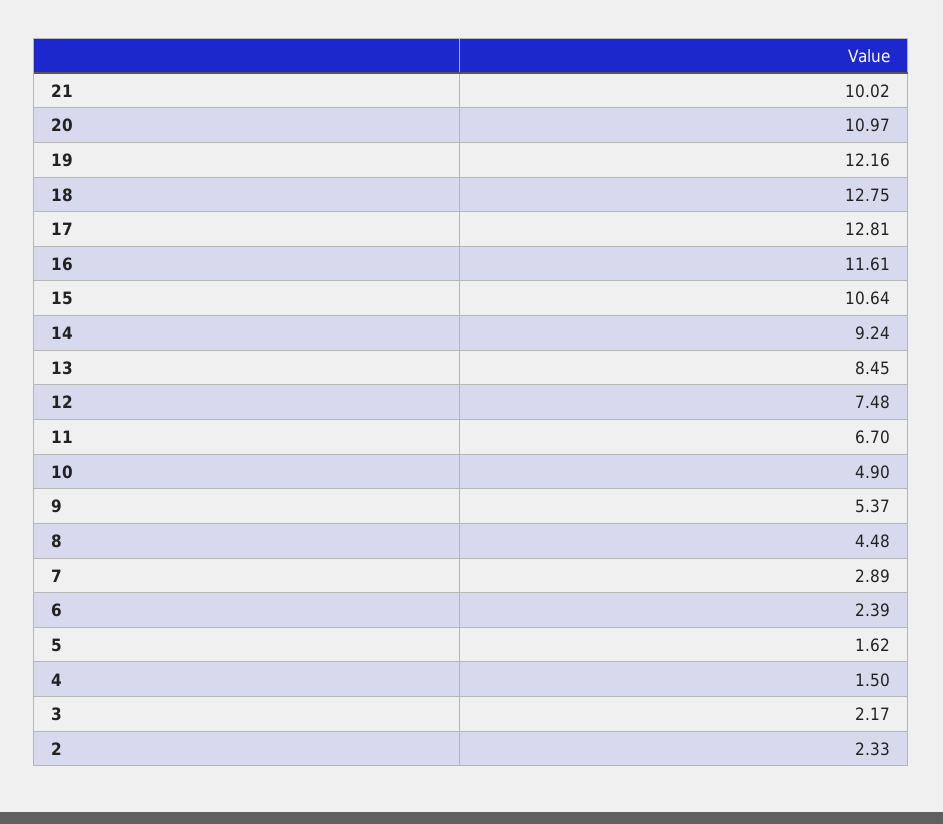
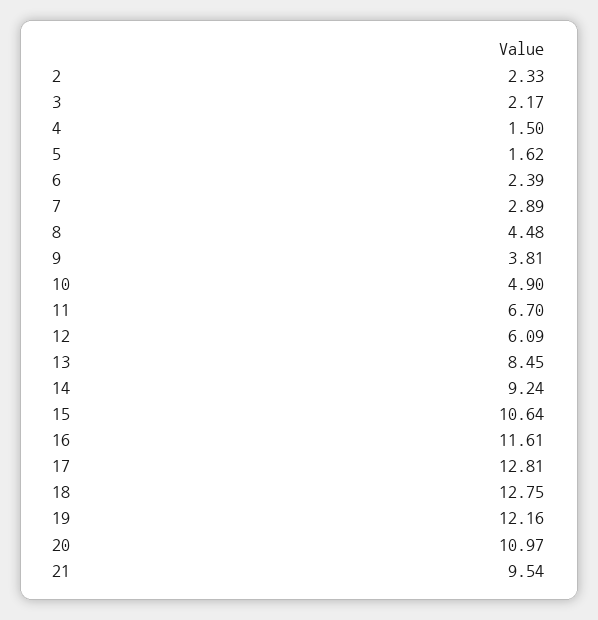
21: 10.02 -> 9.54
12: 7.48 -> 6.09
9: 5.37 -> 3.81

